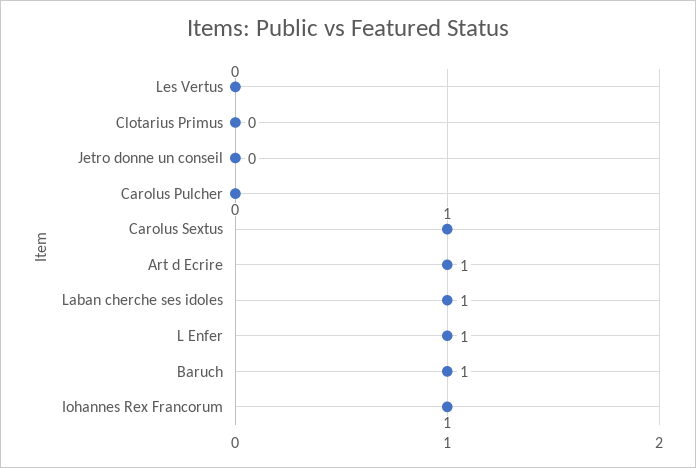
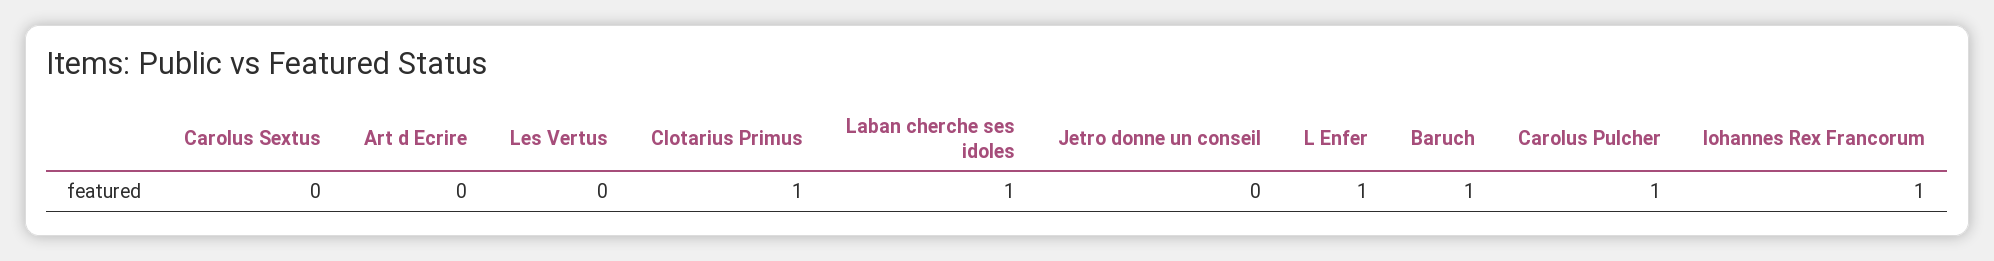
Clotarius Primus: 0 -> 1
Carolus Pulcher: 0 -> 1
Carolus Sextus: 1 -> 0
Art d Ecrire: 1 -> 0

